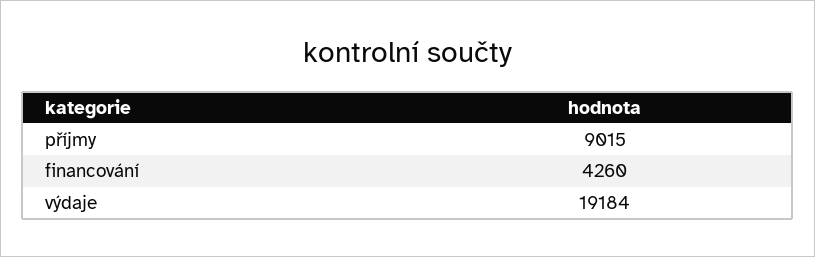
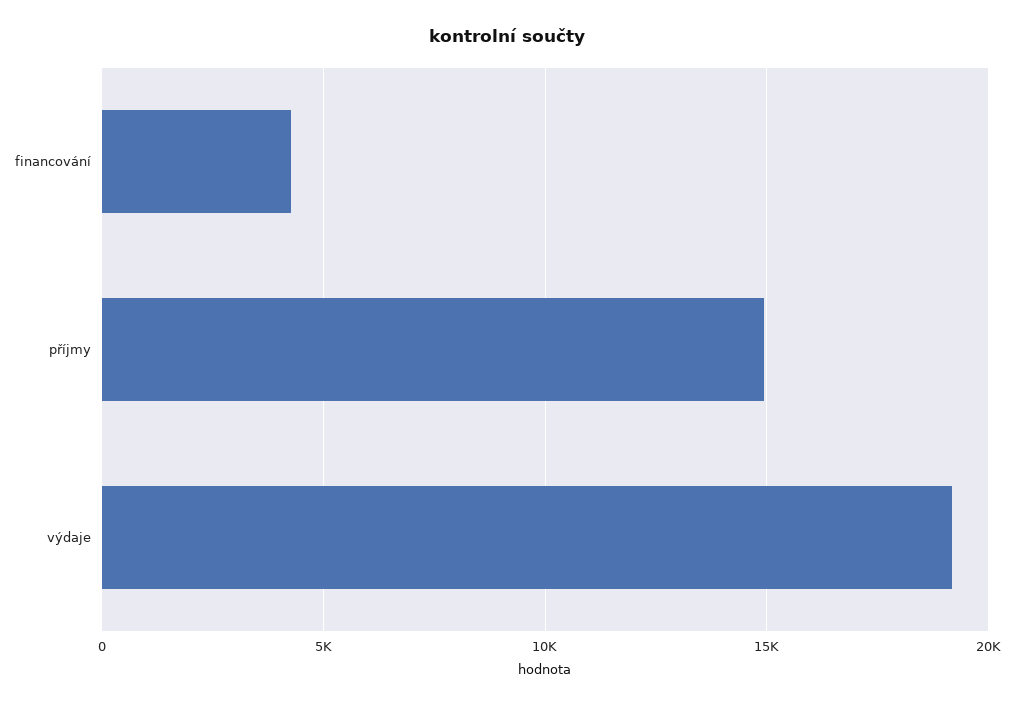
příjmy: 9015 -> 15000

